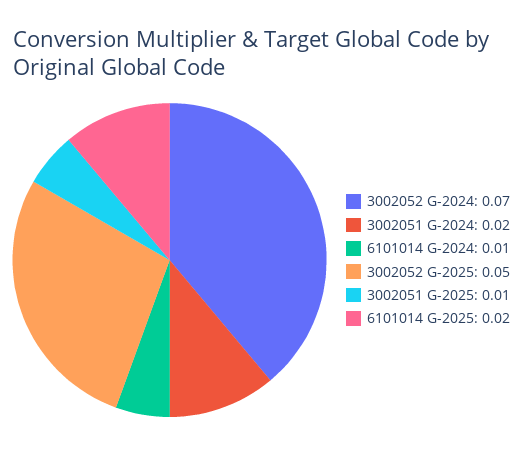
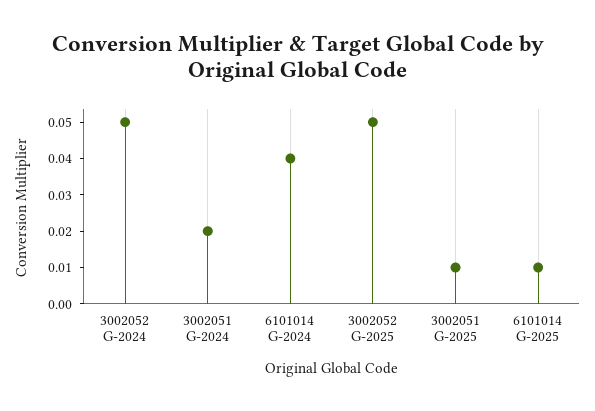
3002052 G-2024: 0.07 -> 0.05
6101014 G-2024: 0.01 -> 0.04
6101014 G-2025: 0.02 -> 0.01

